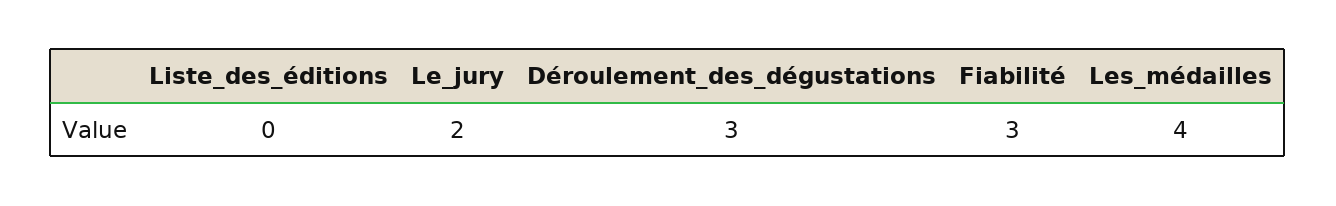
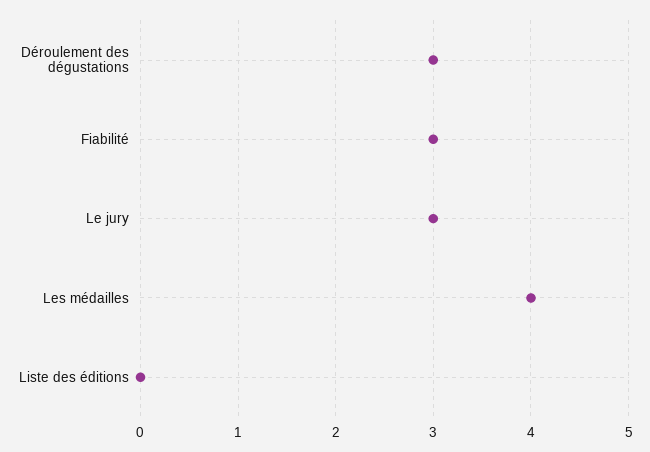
Le_jury: 2 -> 3

